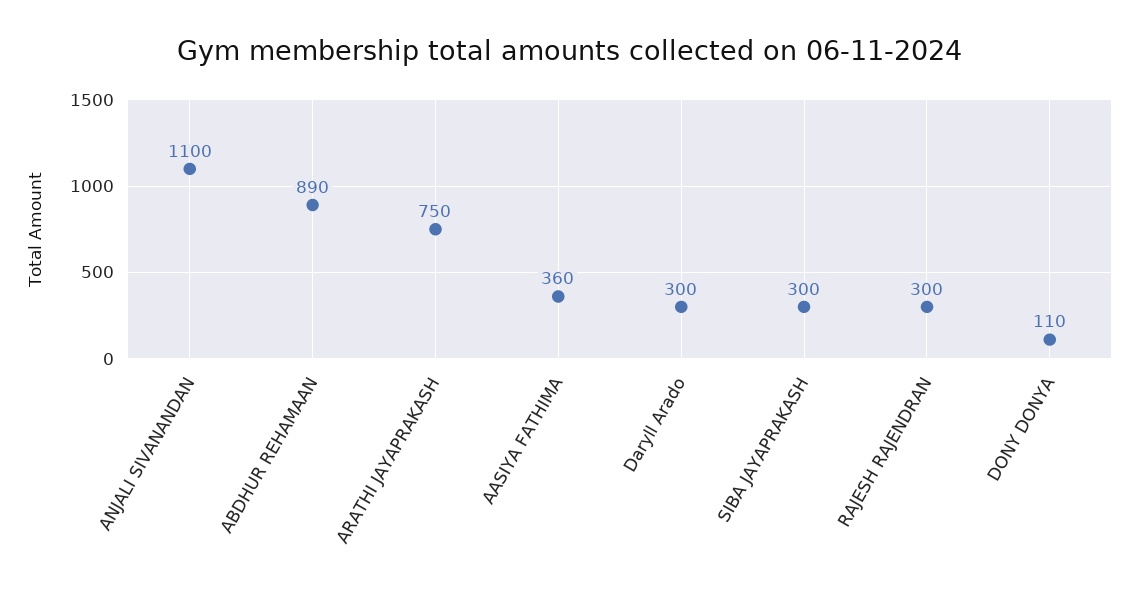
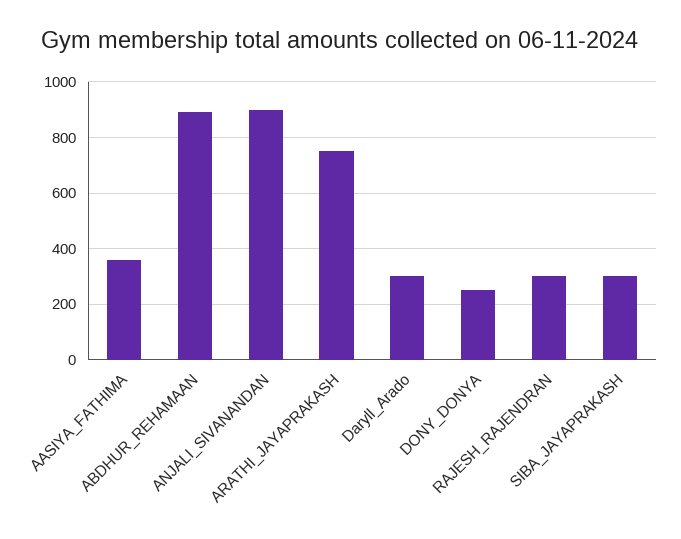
ANJALI SIVANANDAN: 1100 -> 900
DONY DONYA: 110 -> 250

